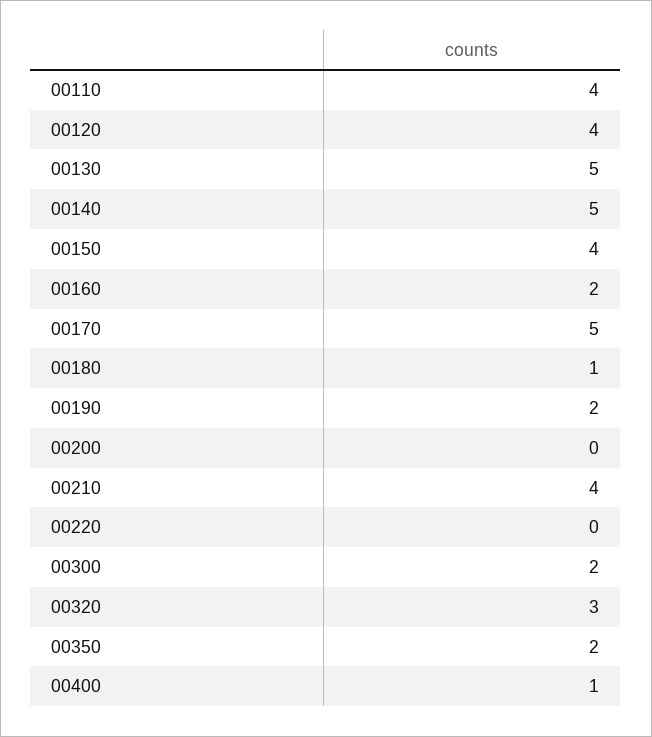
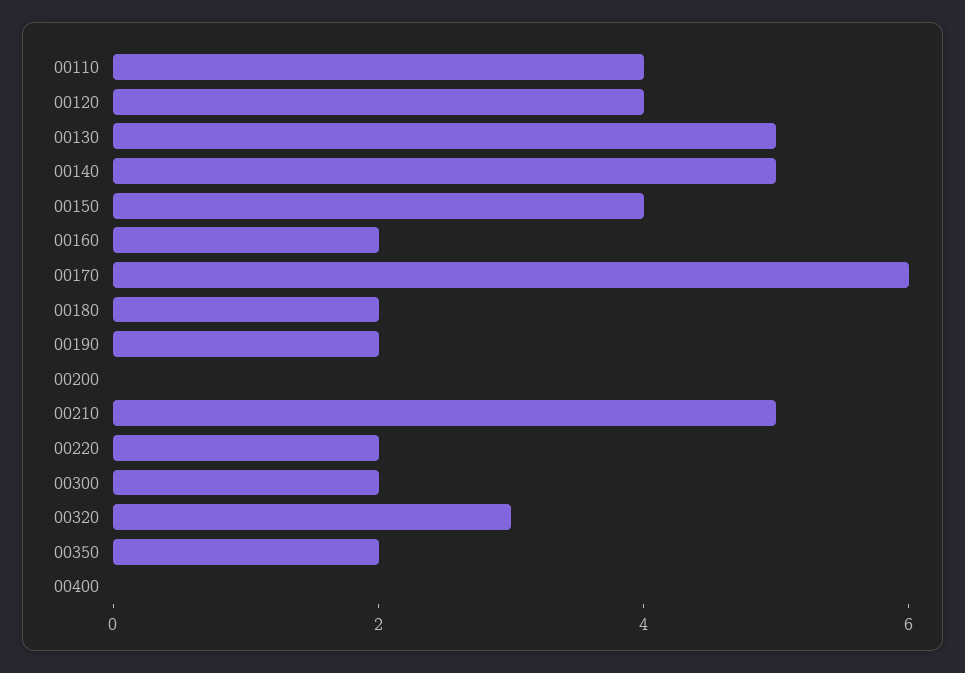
00170: 5 -> 6
00180: 1 -> 2
00210: 4 -> 5
00220: 0 -> 2
00400: 1 -> 0

